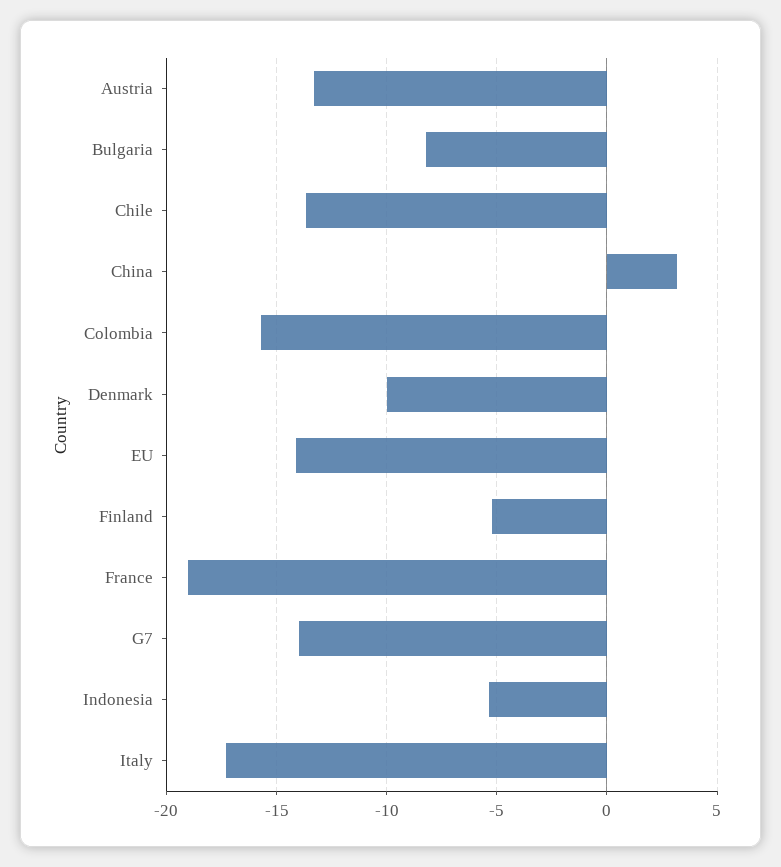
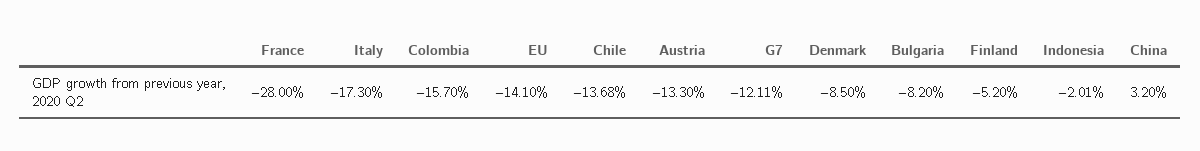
Denmark: -10 -> -8.5
France: -19 -> -28
G7: -14 -> -12.11
Indonesia: -5.5 -> -2.01

